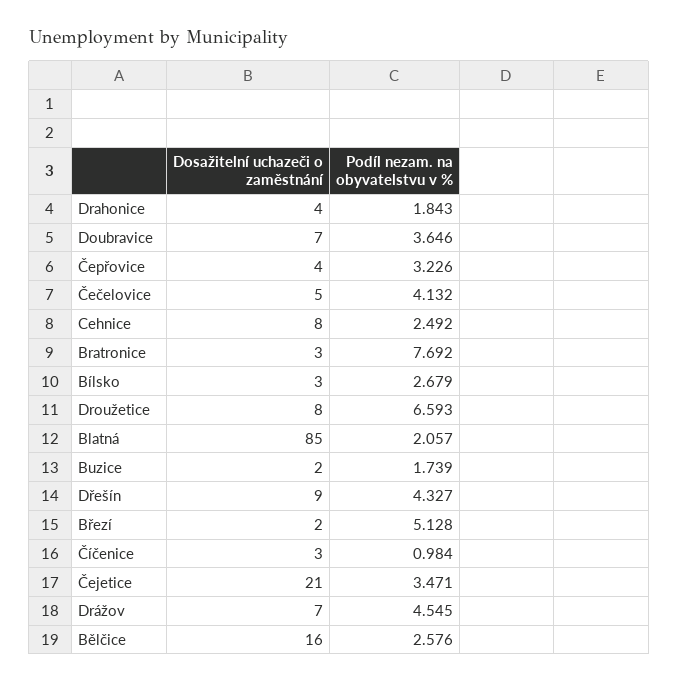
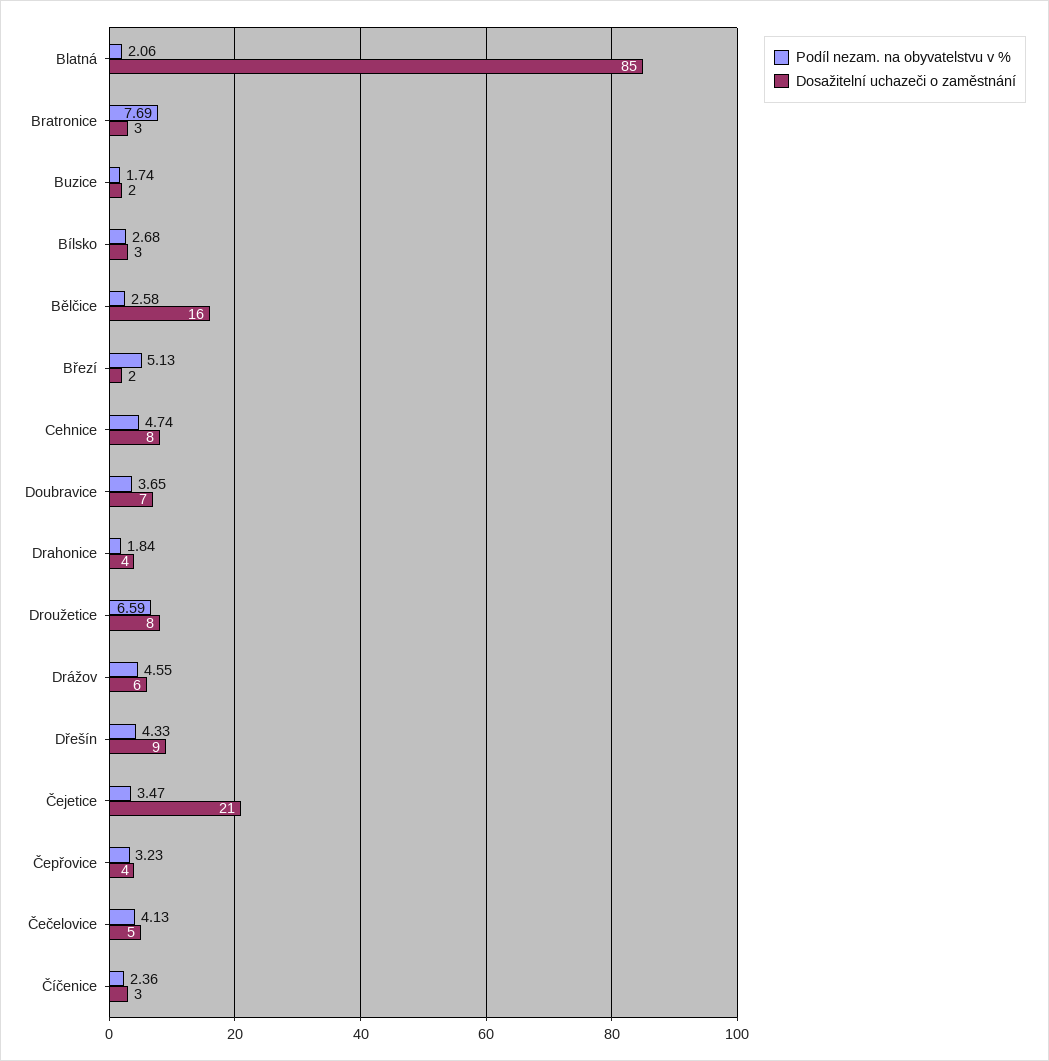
Podíl nezam. na obyvatelstvu v %, Cehnice: 2.492 -> 4.74
Podíl nezam. na obyvatelstvu v %, Číčenice: 0.984 -> 2.36
Dosažitelní uchazeči o zaměstnání, Drážov: 7 -> 6

